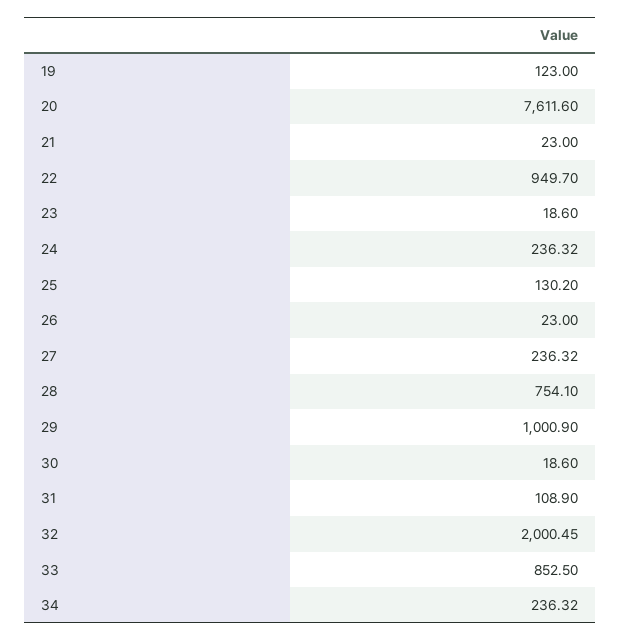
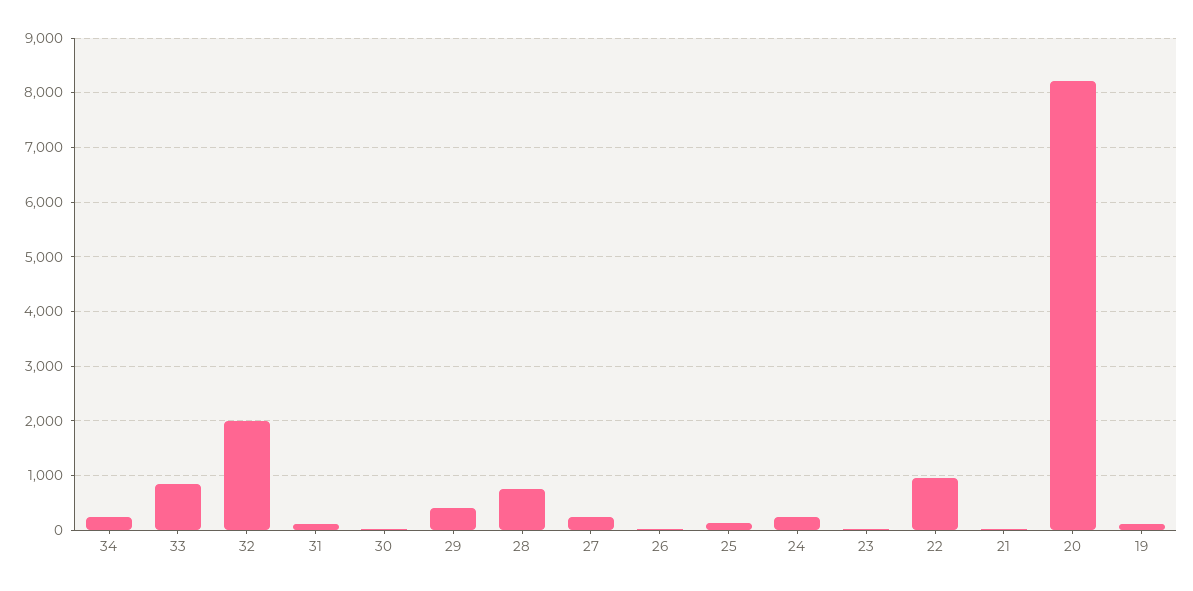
20: 7611.6 -> 8200
29: 1000.9 -> 400

